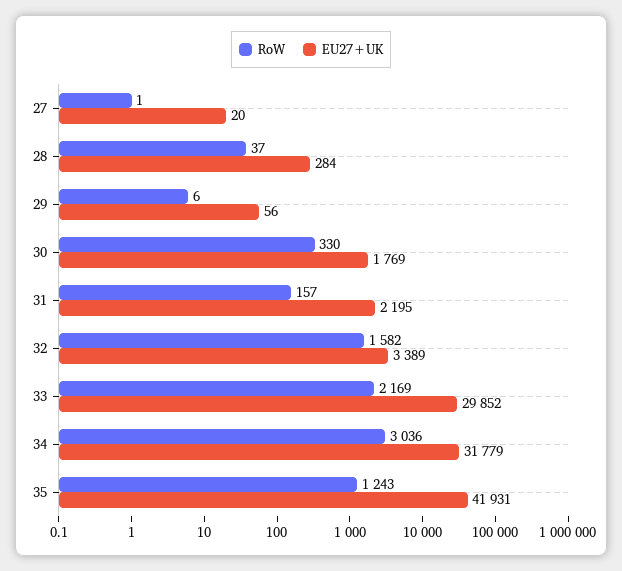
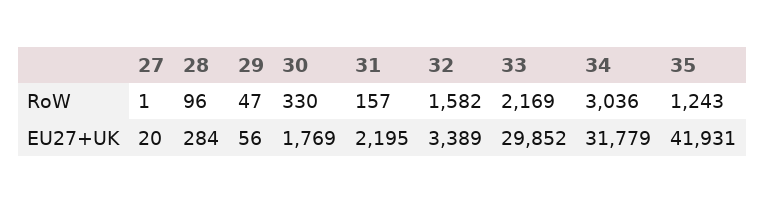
RoW, 28: 37 -> 96
RoW, 29: 6 -> 47

